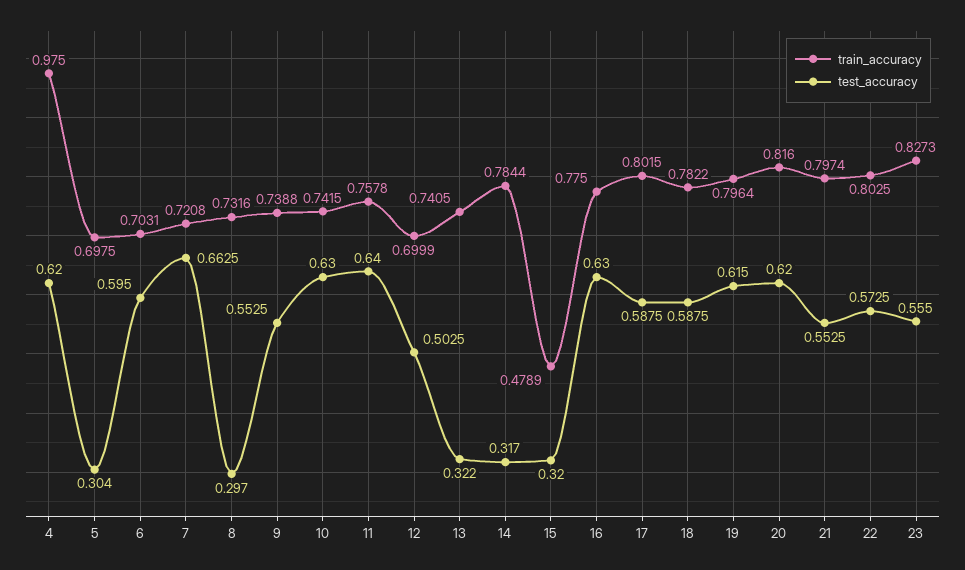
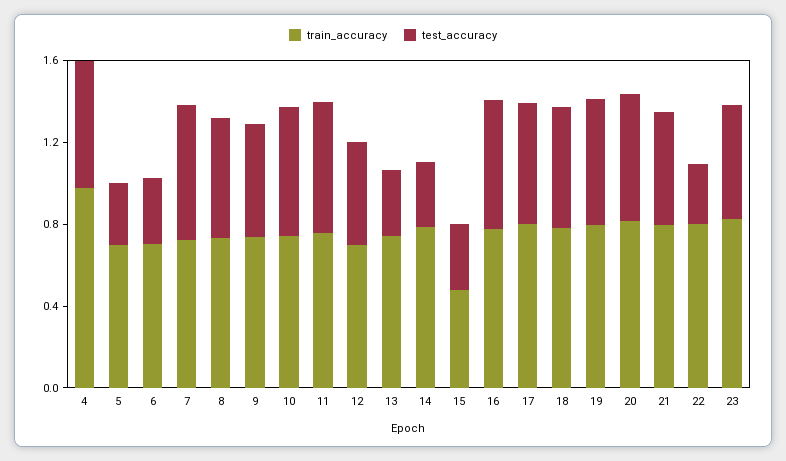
test_accuracy, 6: 0.595 -> 0.3
test_accuracy, 8: 0.297 -> 0.6
test_accuracy, 22: 0.5725 -> 0.3

